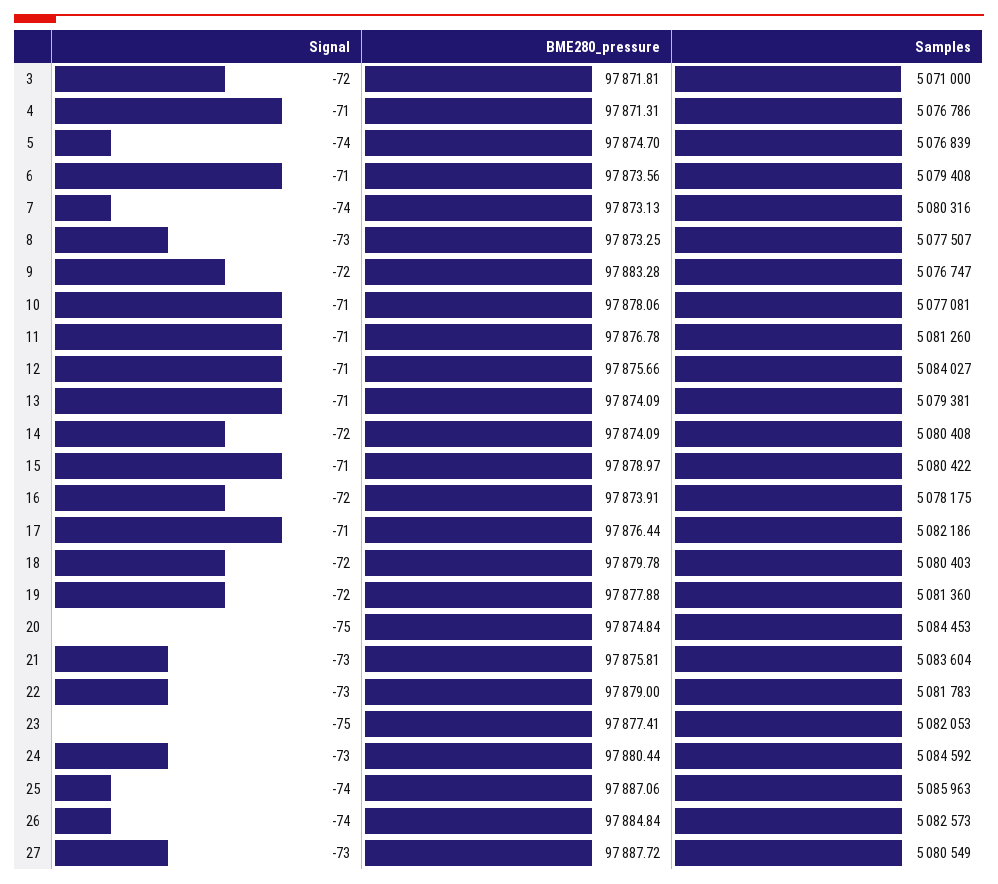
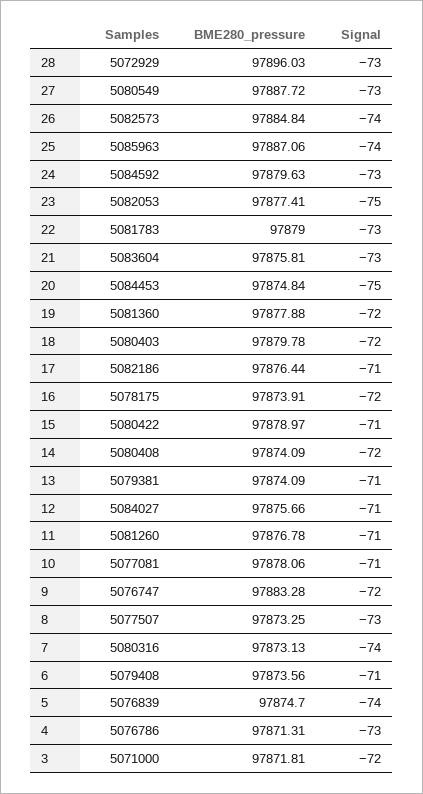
Signal, 4: -71 -> -73
BME280_pressure, 24: 97880.44 -> 97879.63
Samples, 28: none -> 5072929
BME280_pressure, 28: none -> 97896.03
Signal, 28: none -> -73

